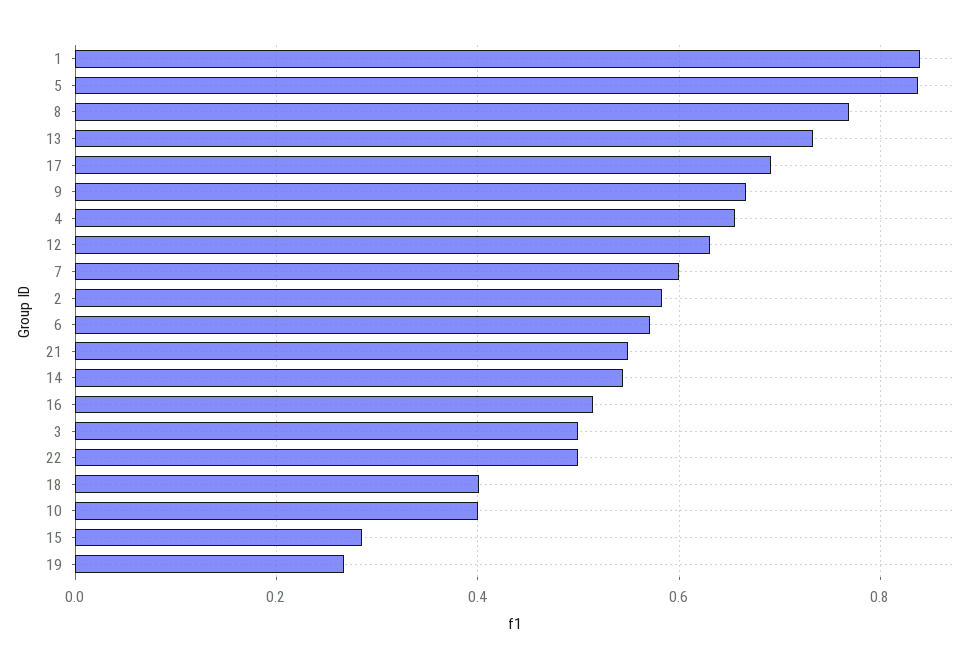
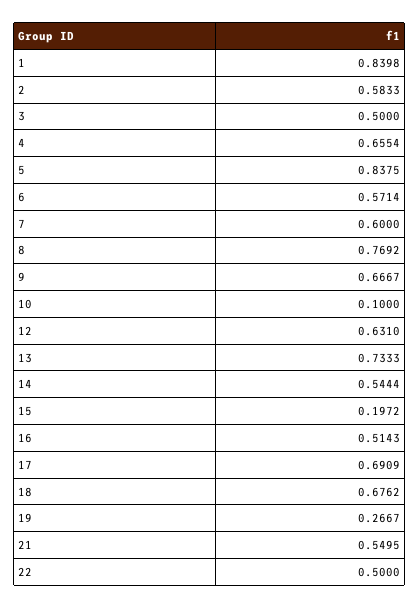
18: 0.4 -> 0.6762
10: 0.4 -> 0.1
15: 0.28 -> 0.1972

